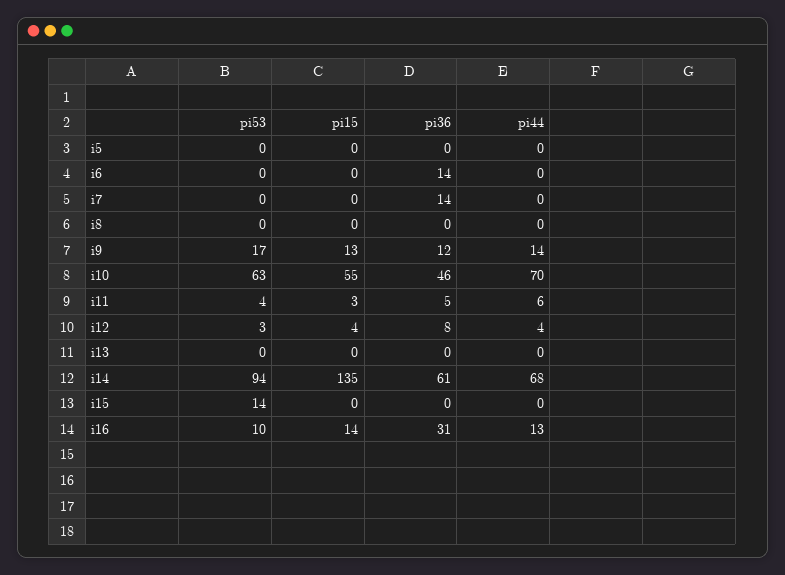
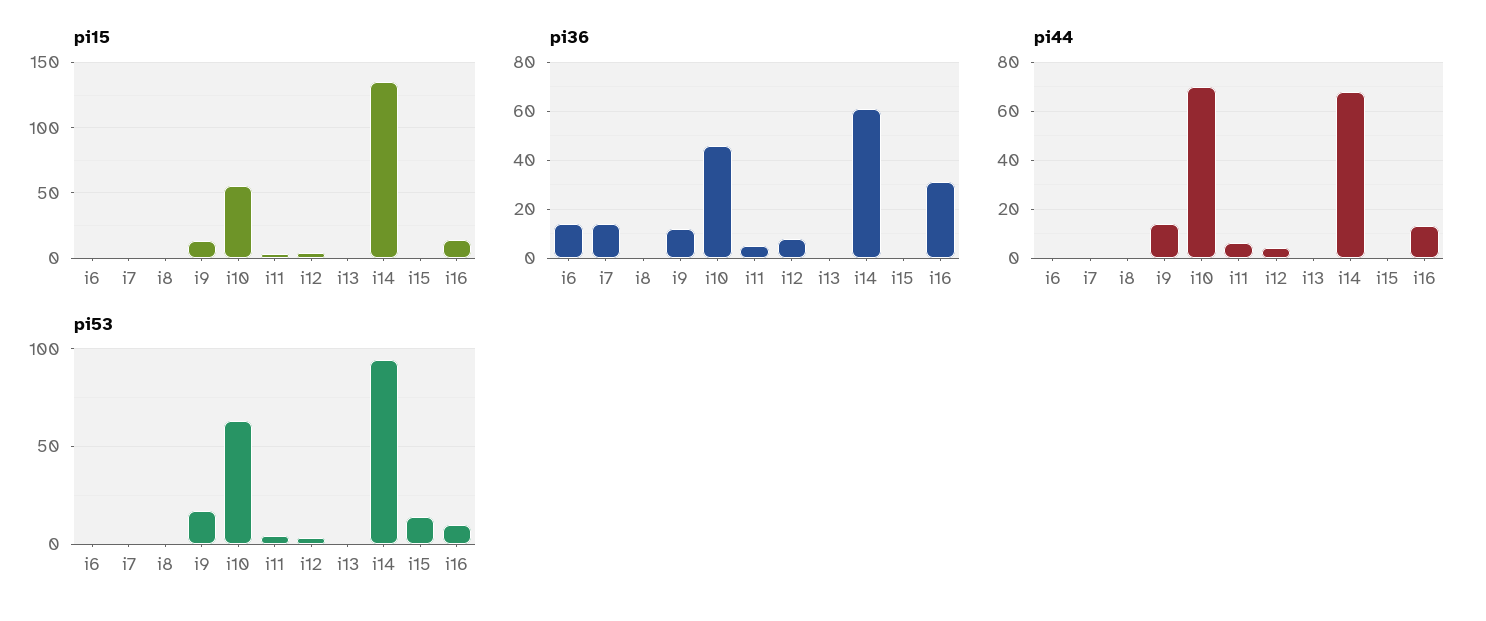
pi53, i5: 0 -> none
pi15, i5: 0 -> none
pi36, i5: 0 -> none
pi44, i5: 0 -> none

